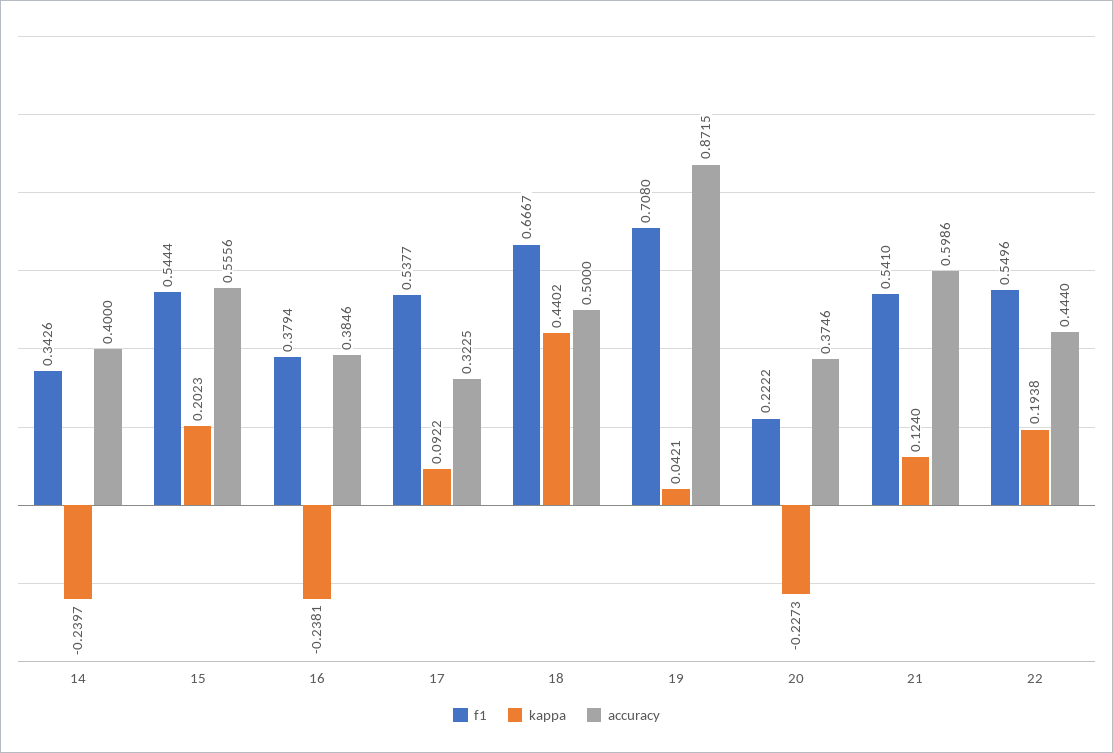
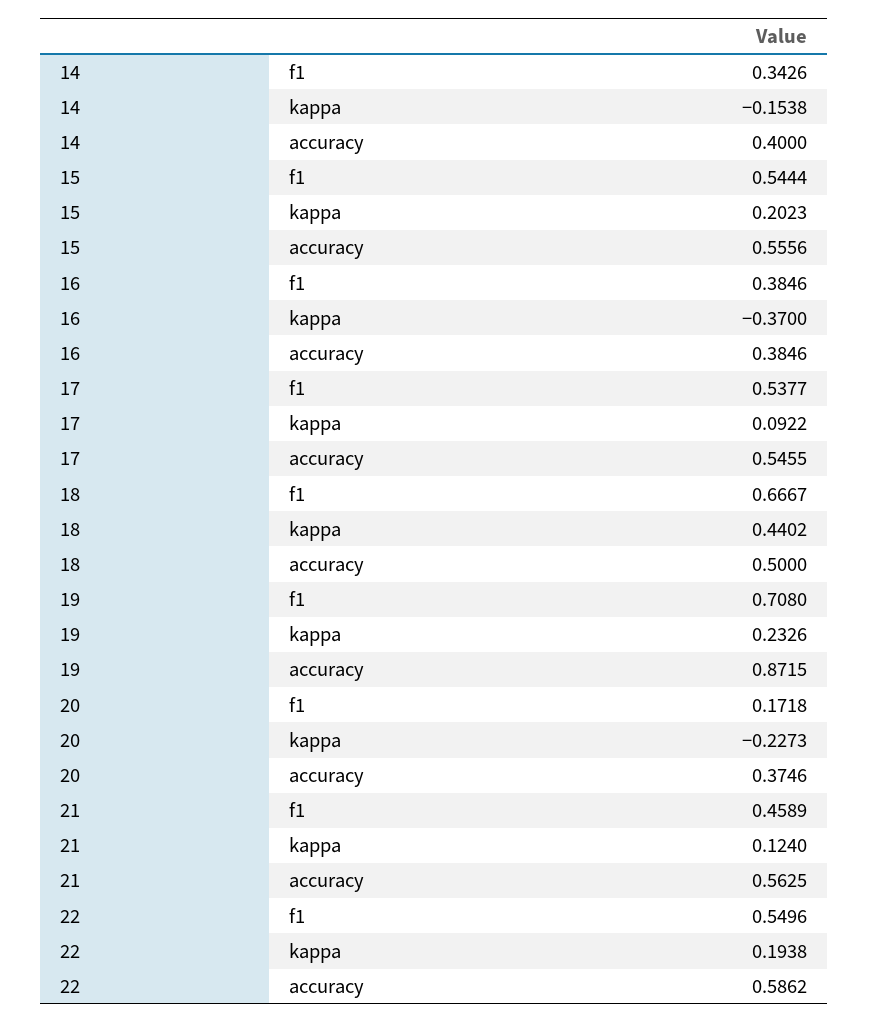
kappa, 14: -0.2397 -> -0.1538
f1, 16: 0.3794 -> 0.3846
kappa, 16: -0.2381 -> -0.37
accuracy, 17: 0.3225 -> 0.5455
kappa, 19: 0.0421 -> 0.2326
f1, 20: 0.2222 -> 0.1718
f1, 21: 0.541 -> 0.4589
accuracy, 21: 0.5986 -> 0.5625
accuracy, 22: 0.444 -> 0.5862

